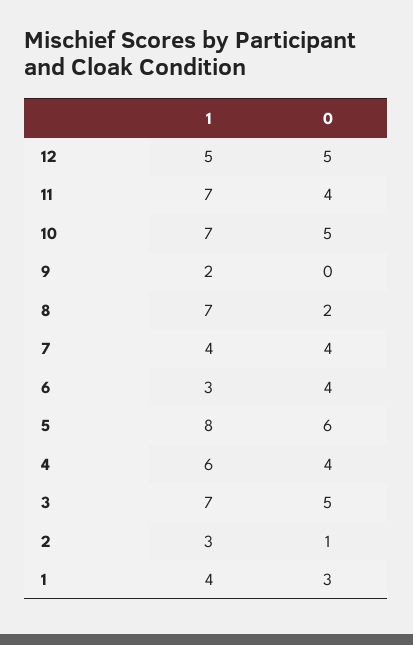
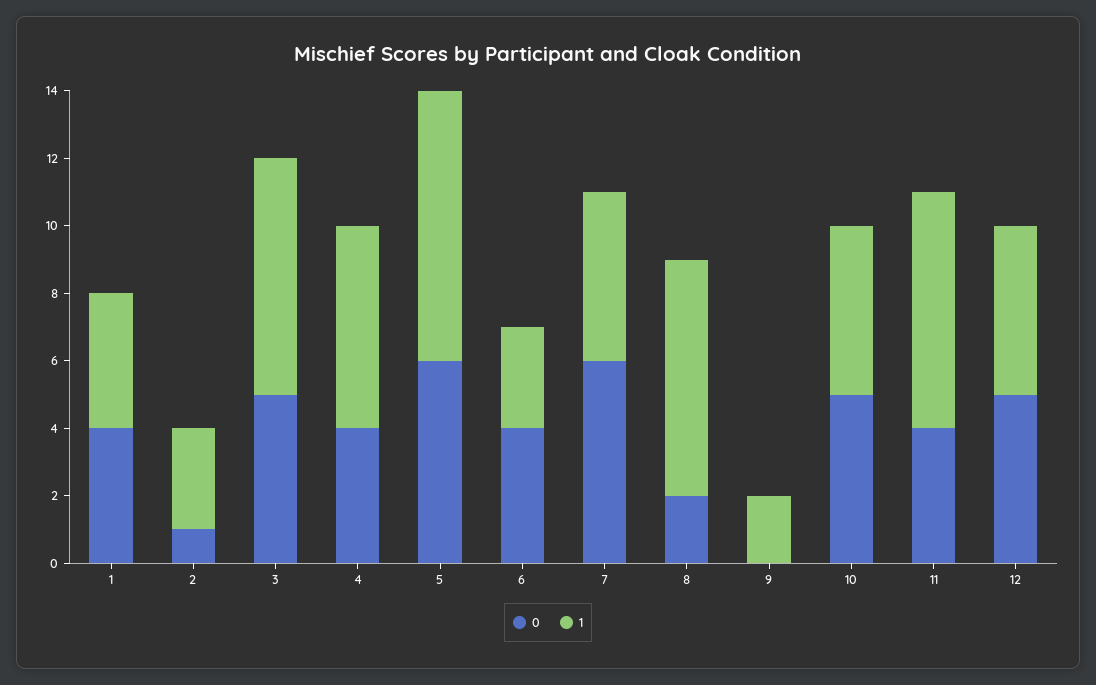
1, 10: 7 -> 5
1, 7: 4 -> 5
0, 7: 4 -> 6
0, 1: 3 -> 4

